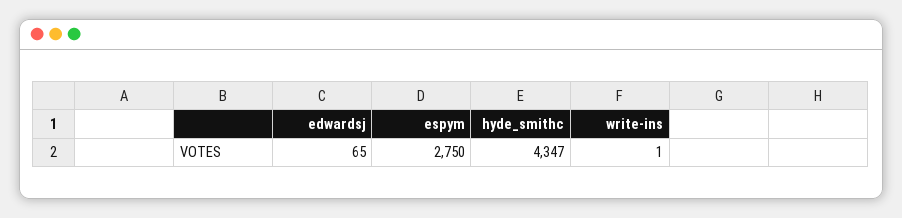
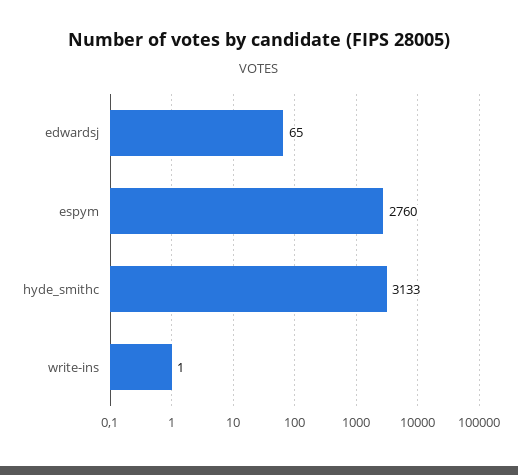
espym: 2750 -> 2760
hyde_smithc: 4347 -> 3133

